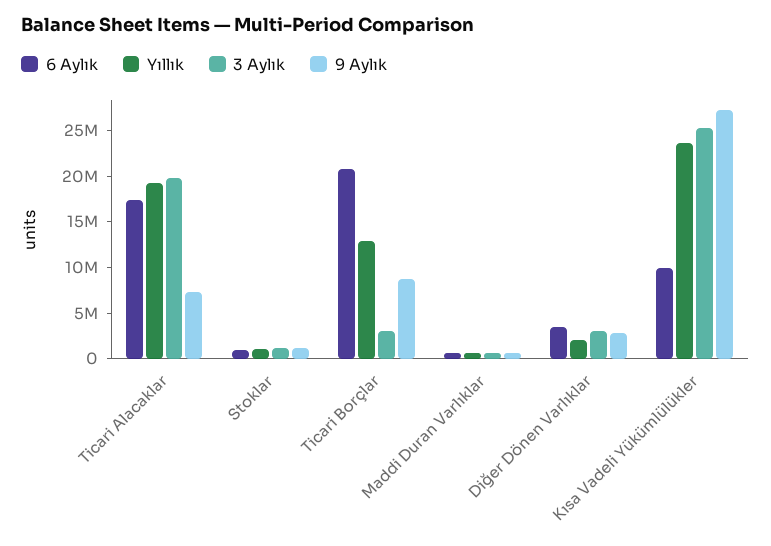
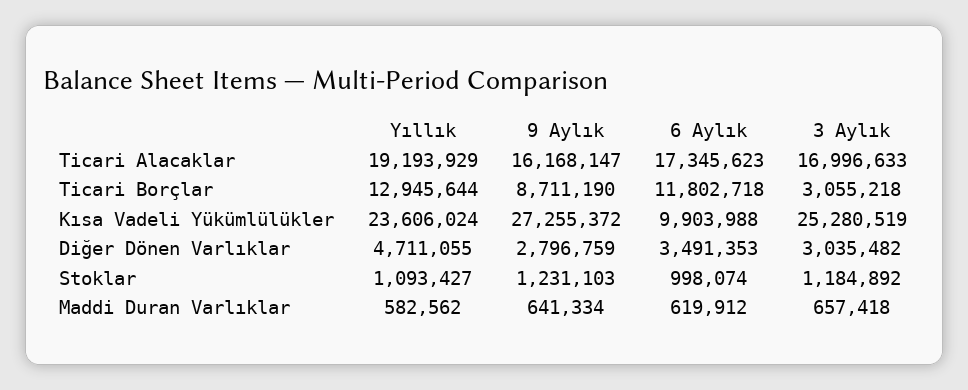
3 Aylık, Ticari Alacaklar: 20000000 -> 16996633
9 Aylık, Ticari Alacaklar: 7000000 -> 16168147
6 Aylık, Ticari Borçlar: 21000000 -> 11802718
Yıllık, Diğer Dönen Varlıklar: 2000000 -> 4711055

